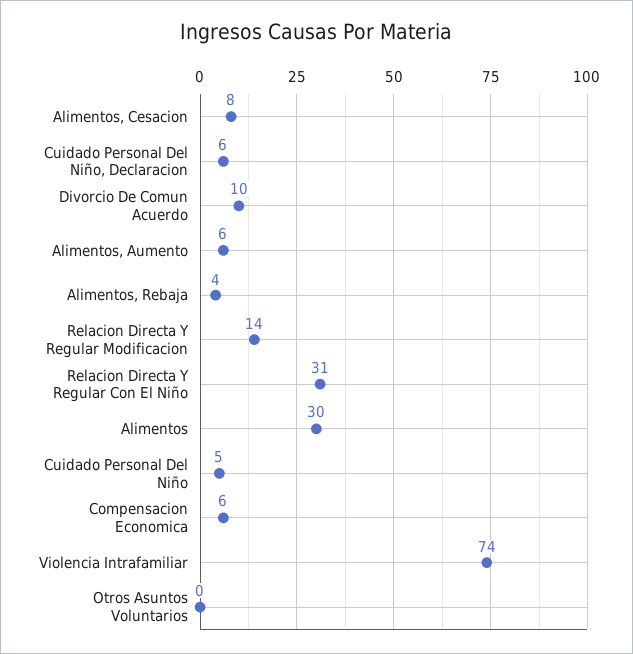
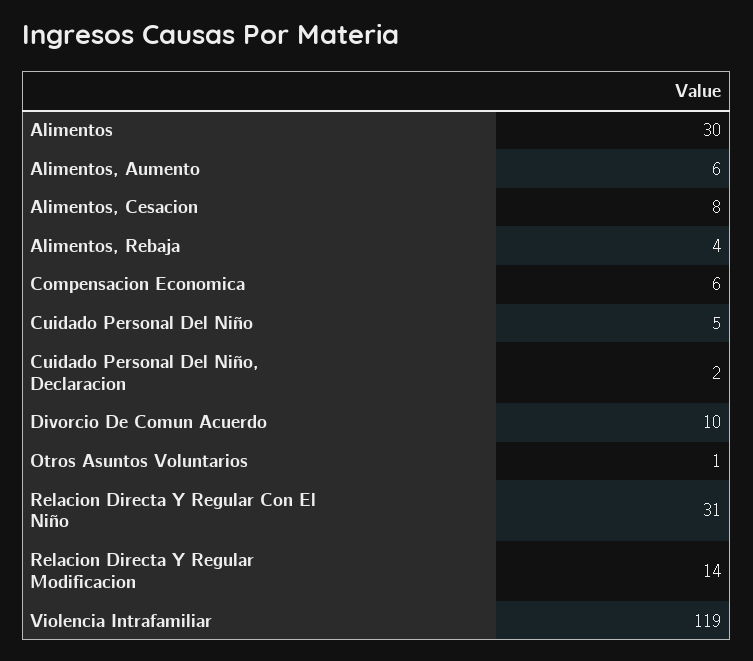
Cuidado Personal Del Niño, Declaracion: 6 -> 2
Violencia Intrafamiliar: 74 -> 119
Otros Asuntos Voluntarios: 0 -> 1

